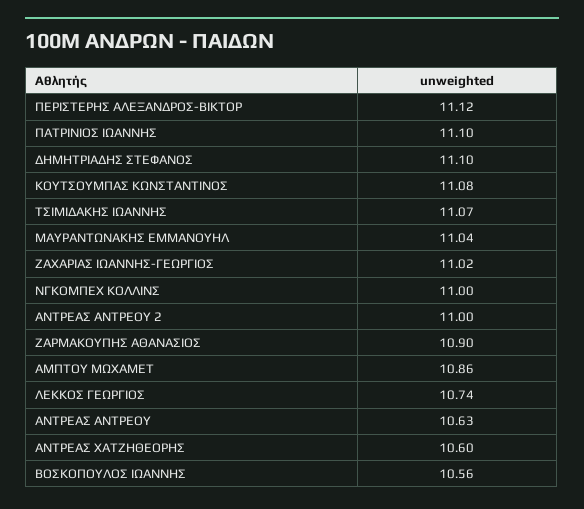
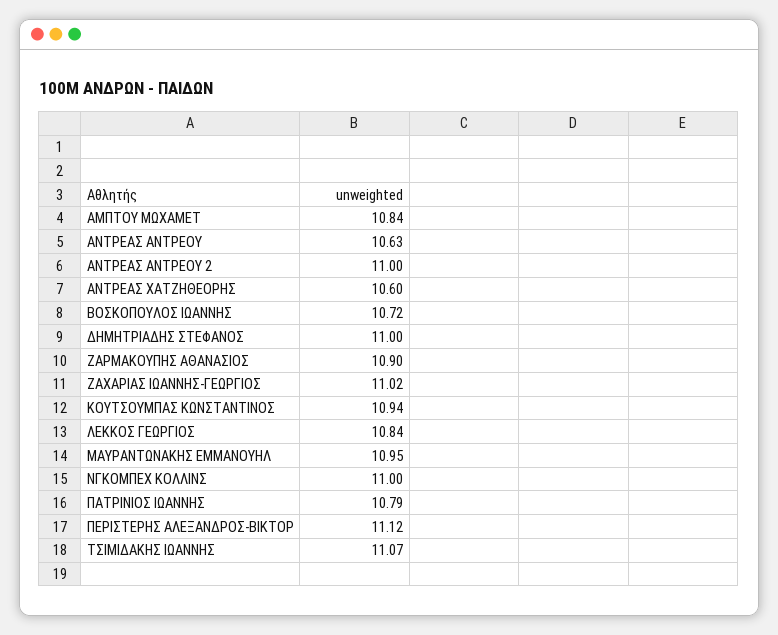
ΠΑΤΡΙΝΙΟΣ ΙΩΑΝΝΗΣ: 11.1 -> 10.79
ΔΗΜΗΤΡΙΑΔΗΣ ΣΤΕΦΑΝΟΣ: 11.1 -> 11
ΚΟΥΤΣΟΥΜΠΑΣ ΚΩΝΣΤΑΝΤΙΝΟΣ: 11.08 -> 10.94
ΜΑΥΡΑΝΤΩΝΑΚΗΣ ΕΜΜΑΝΟΥΗΛ: 11.04 -> 10.95
ΑΜΠΤΟΥ ΜΩΧΑΜΕΤ: 10.86 -> 10.84
ΛΕΚΚΟΣ ΓΕΩΡΓΙΟΣ: 10.74 -> 10.84
ΒΟΣΚΟΠΟΥΛΟΣ ΙΩΑΝΝΗΣ: 10.56 -> 10.72

